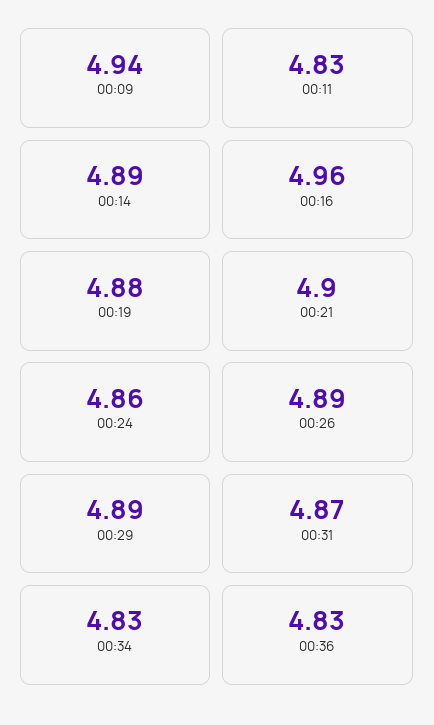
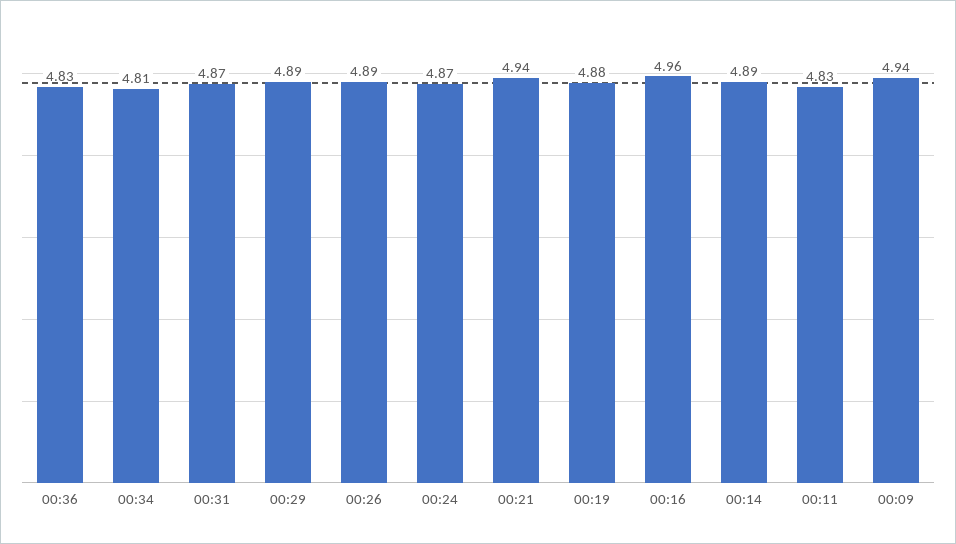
00:21: 4.9 -> 4.94
00:24: 4.86 -> 4.87
00:34: 4.83 -> 4.81

